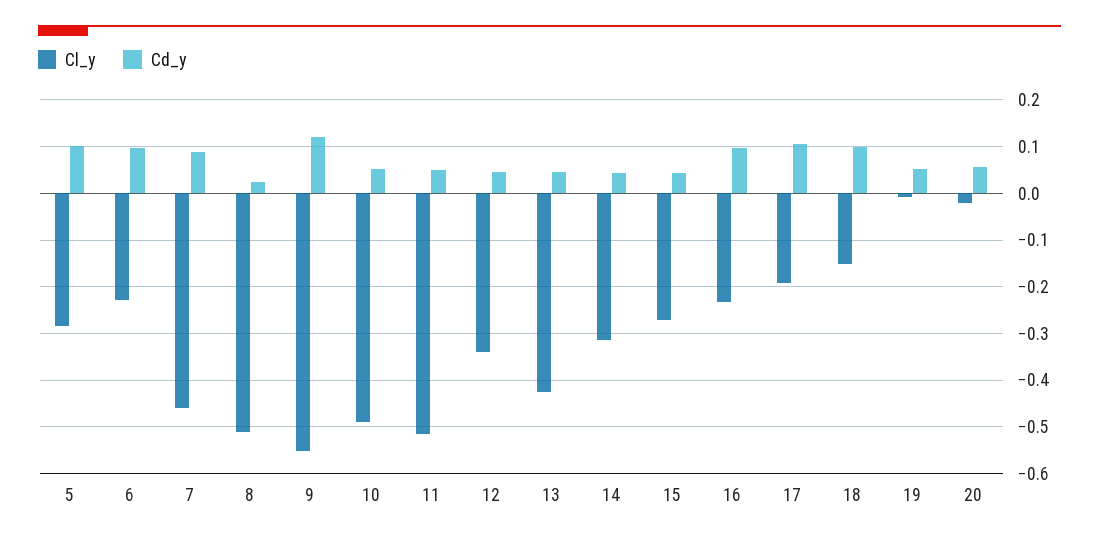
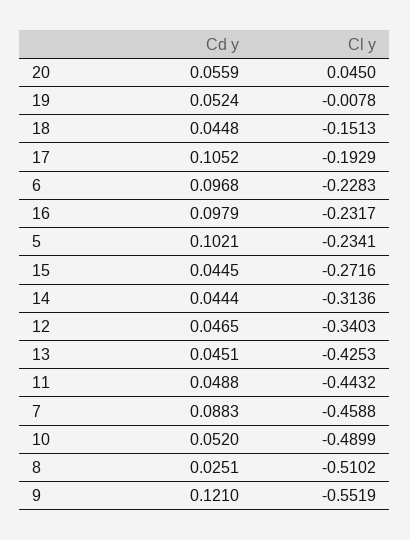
Cl_y, 5: -0.28 -> -0.2341
Cl_y, 11: -0.52 -> -0.4432
Cd_y, 18: 0.1 -> 0.0448
Cl_y, 20: -0.02 -> 0.045

